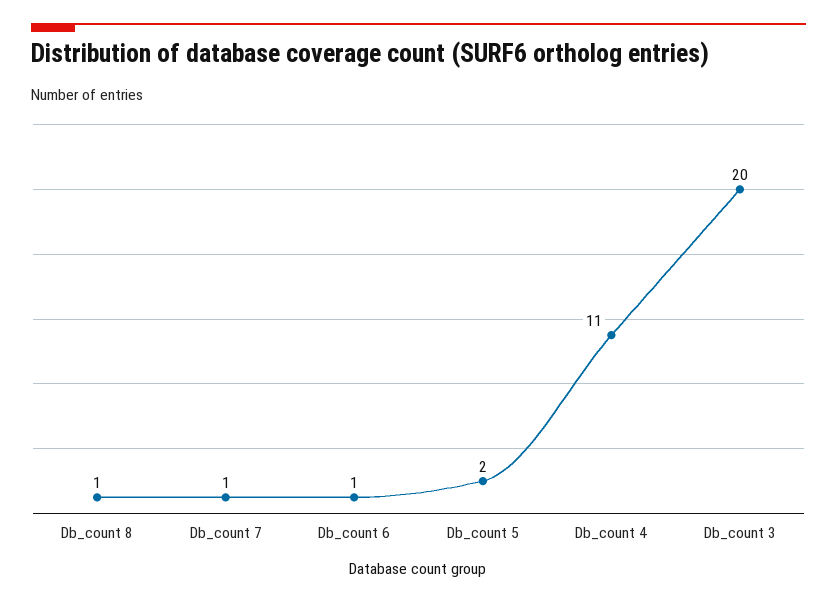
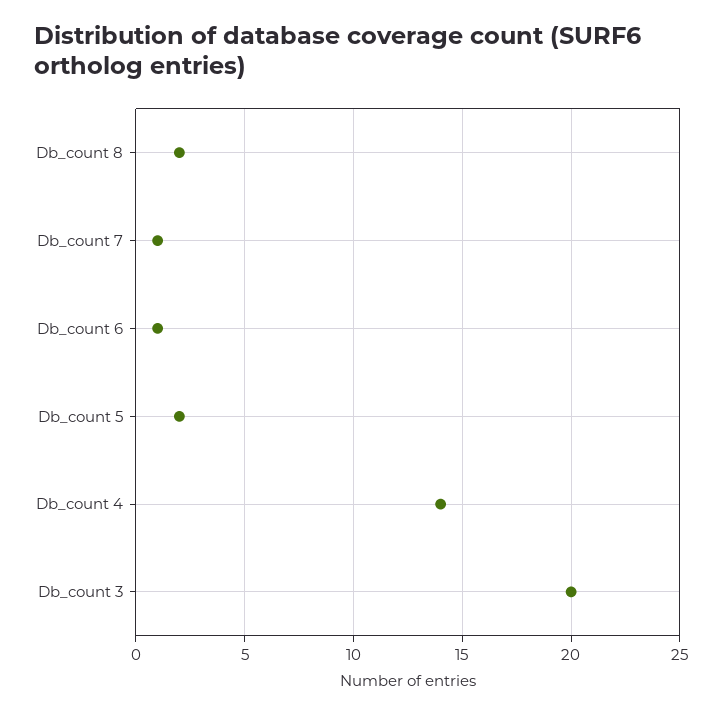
Db_count 8: 1 -> 2
Db_count 4: 11 -> 14

